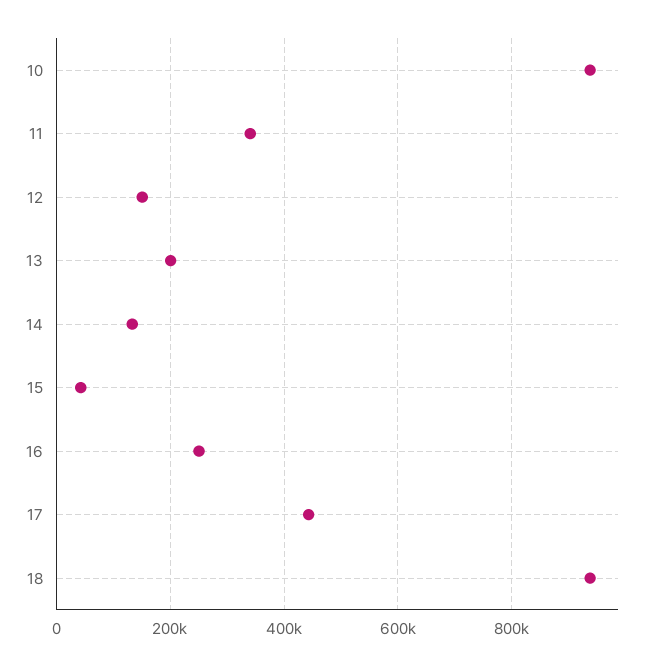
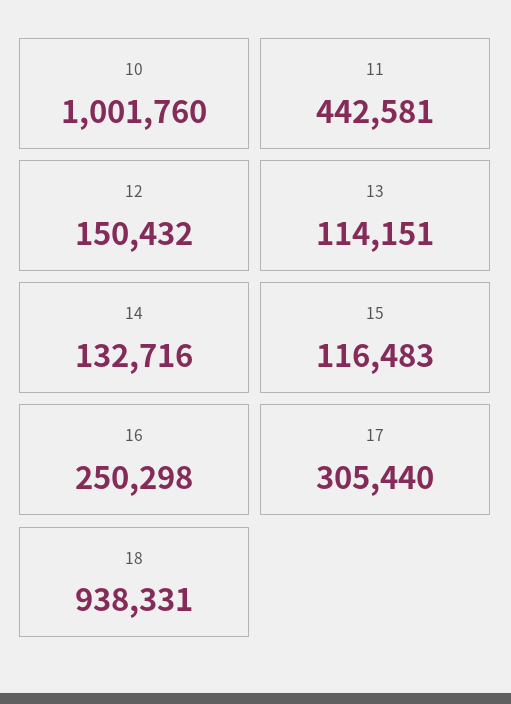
10: 940000 -> 1001760
11: 340000 -> 442581
13: 200000 -> 114151
15: 40000 -> 116483
17: 440000 -> 305440

